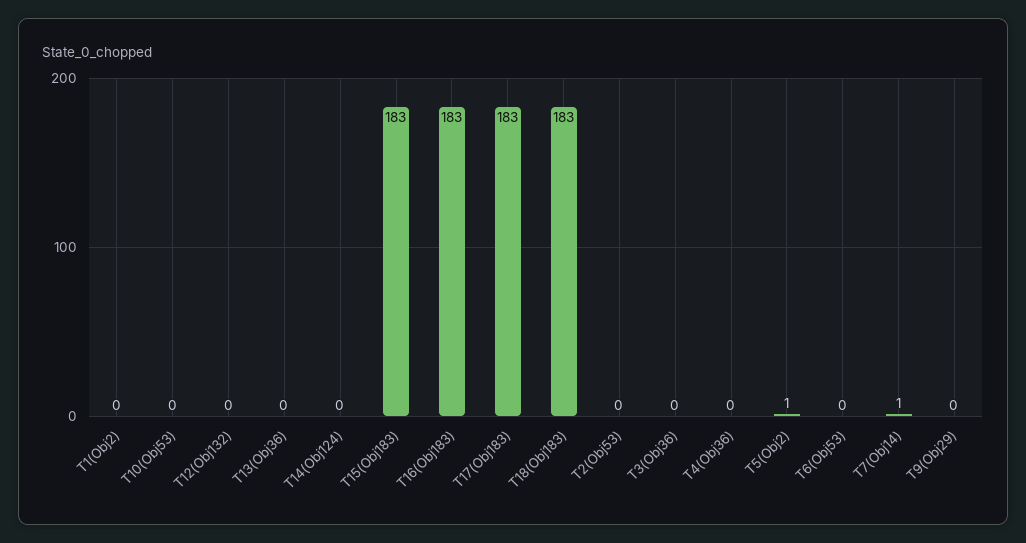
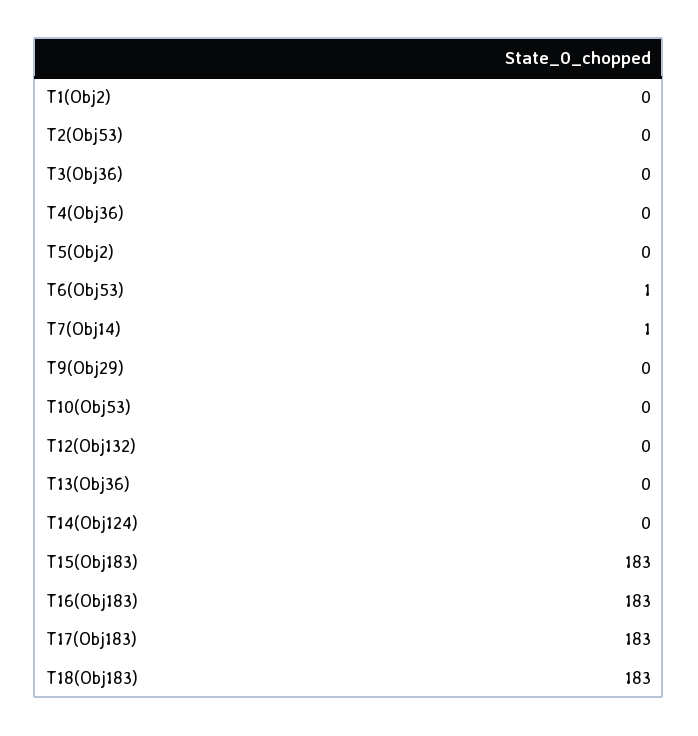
T5(Obj2): 1 -> 0
T6(Obj53): 0 -> 1

